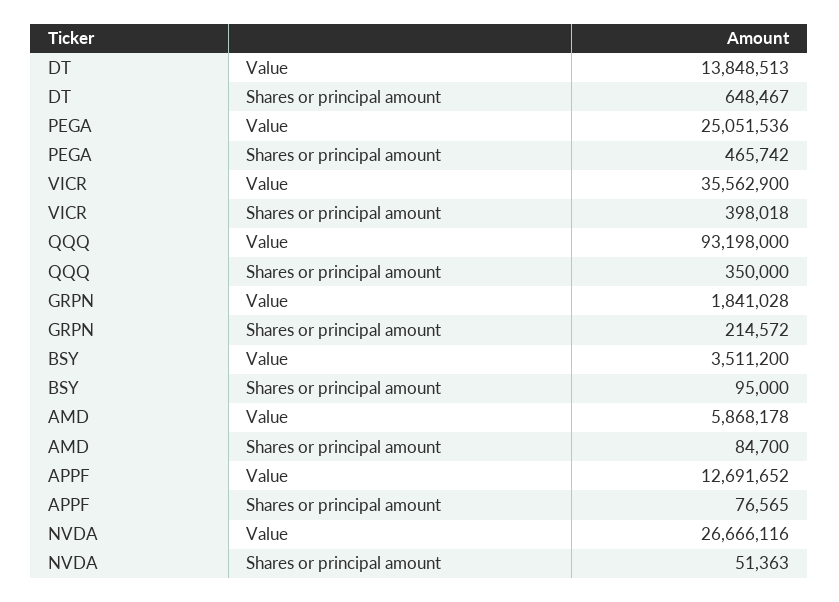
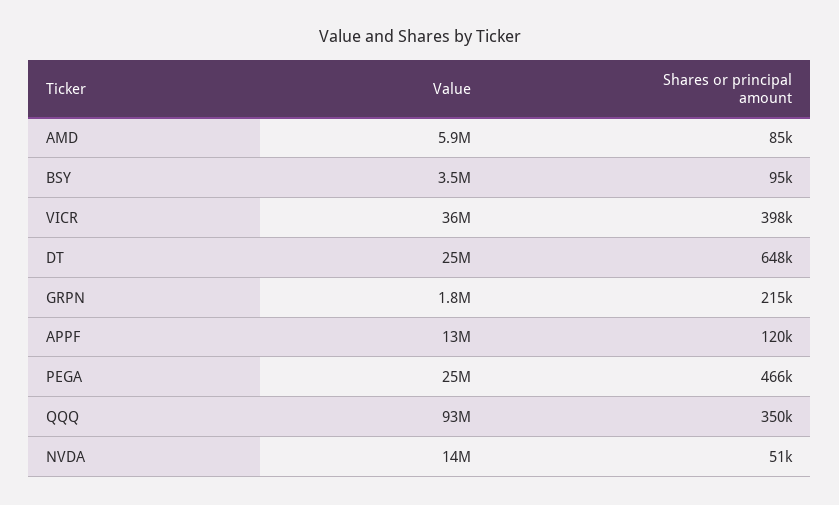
DT, Value: 13848513 -> 25000000
APPF, Shares or principal amount: 76565 -> 120000
NVDA, Value: 26666116 -> 14000000

